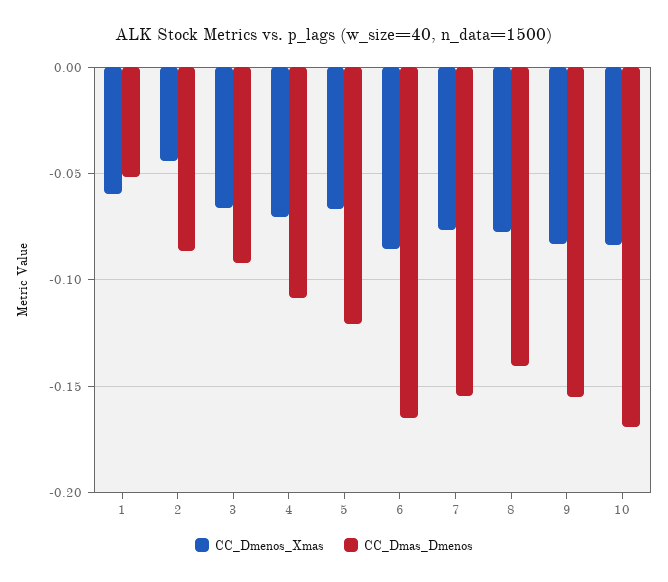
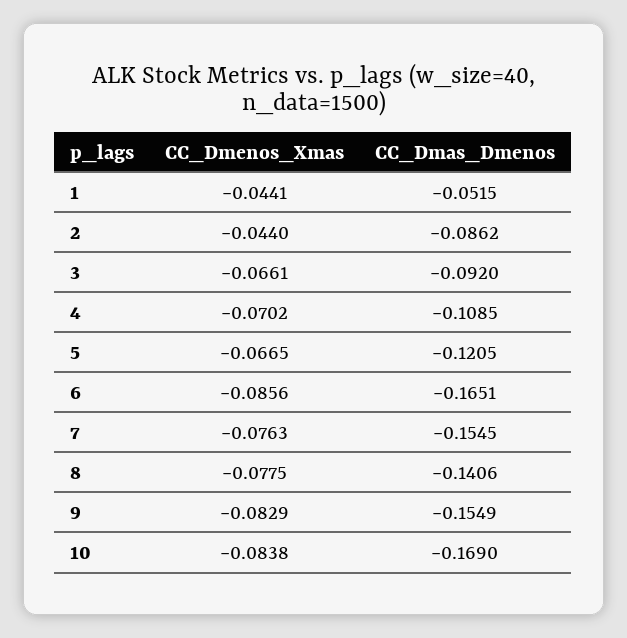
CC_Dmenos_Xmas, 1: -0.06 -> -0.0441

